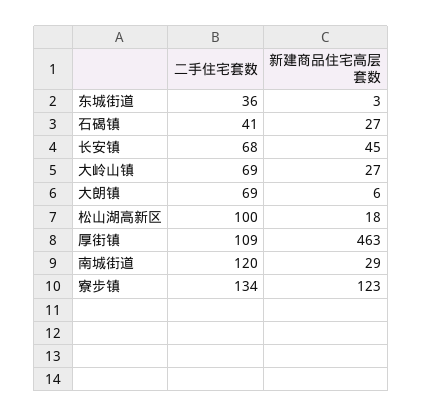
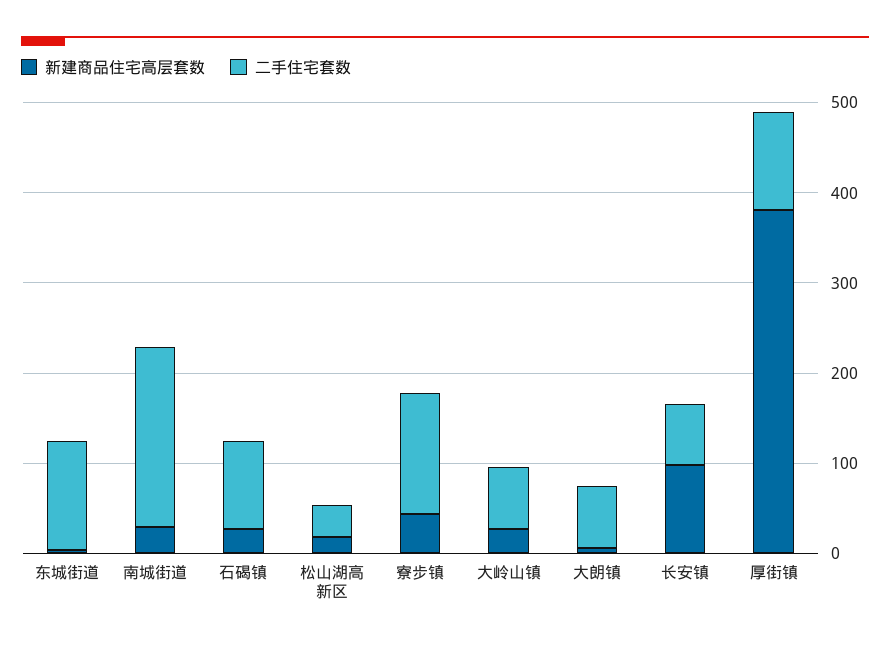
二手住宅套数, 东城街道: 36 -> 120
二手住宅套数, 石碣镇: 41 -> 100
新建商品住宅高层套数, 长安镇: 45 -> 100
二手住宅套数, 松山湖高新区: 100 -> 40
新建商品住宅高层套数, 厚街镇: 463 -> 380
二手住宅套数, 南城街道: 120 -> 200
新建商品住宅高层套数, 寮步镇: 123 -> 40

